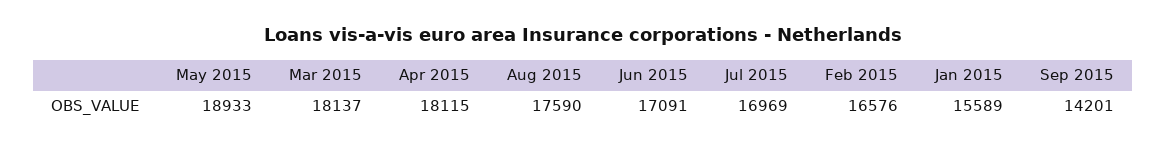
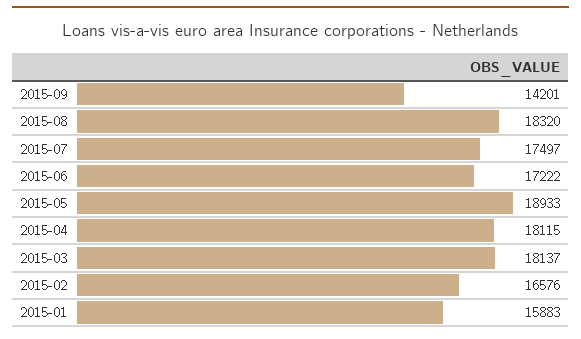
Aug 2015: 17590 -> 18320
Jun 2015: 17091 -> 17222
Jul 2015: 16969 -> 17497
Jan 2015: 15589 -> 15883

